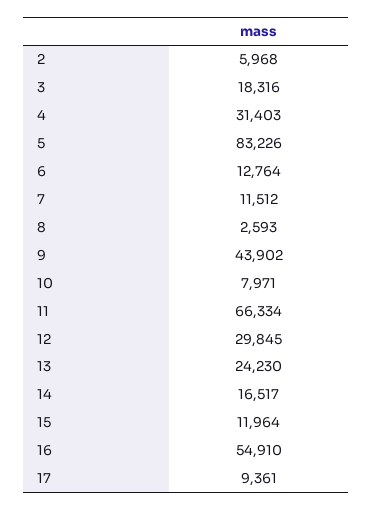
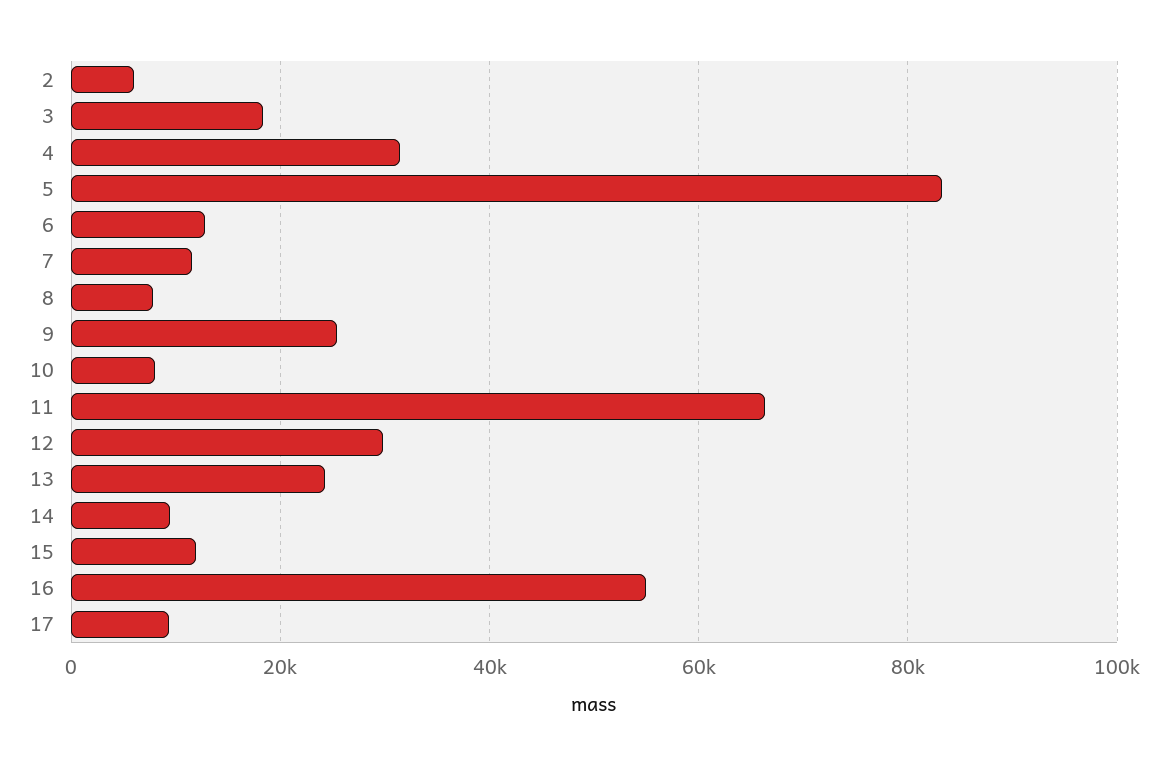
8: 2593 -> 8000
9: 43902 -> 26000
14: 16517 -> 10000

